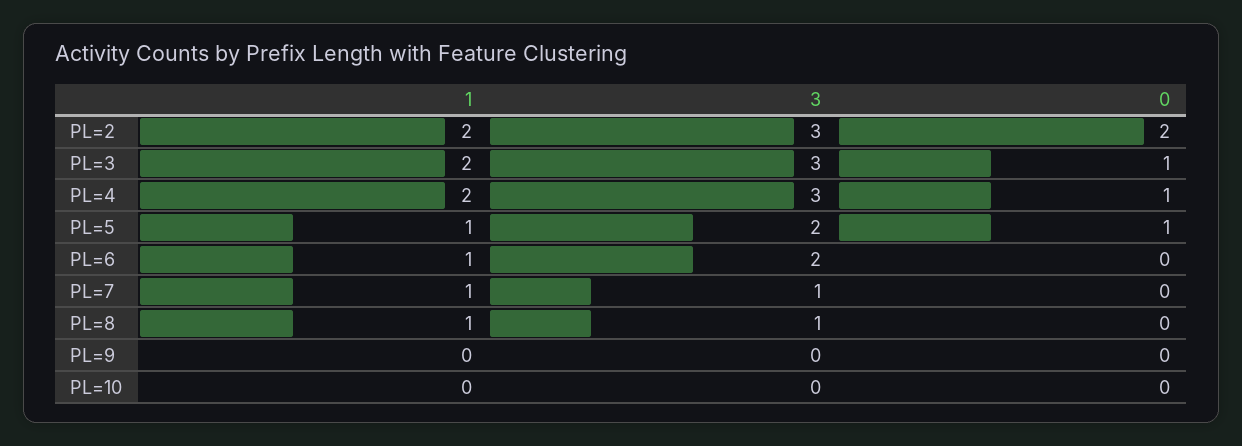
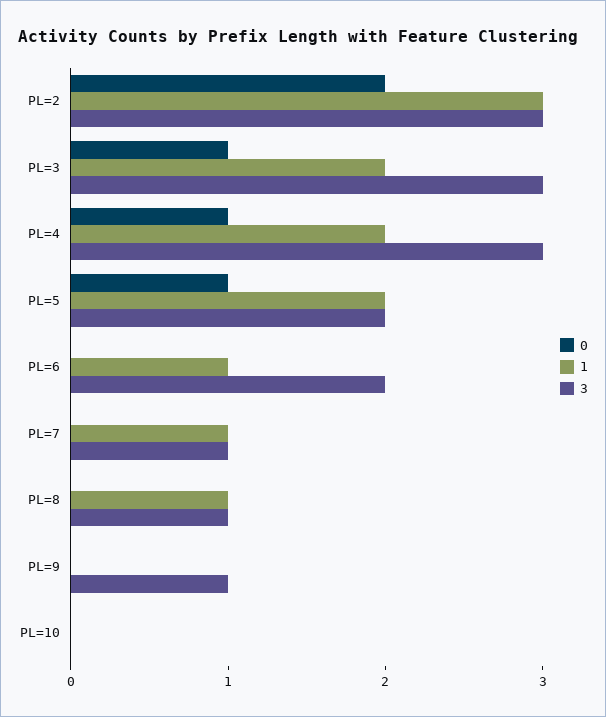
1, PL=2: 2 -> 3
1, PL=5: 1 -> 2
3, PL=9: 0 -> 1

